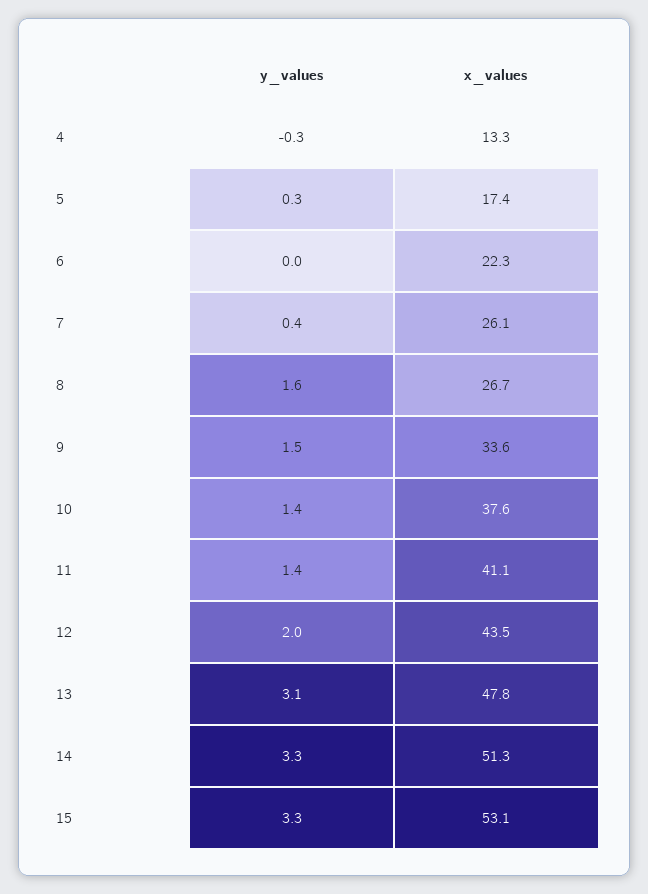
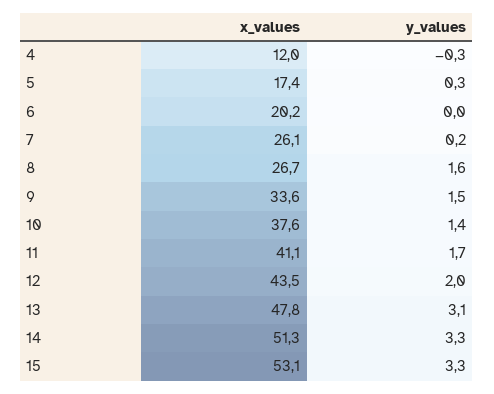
x_values, 4: 13.3 -> 12
x_values, 6: 22.3 -> 20.2
y_values, 7: 0.4 -> 0.2
y_values, 11: 1.4 -> 1.7

